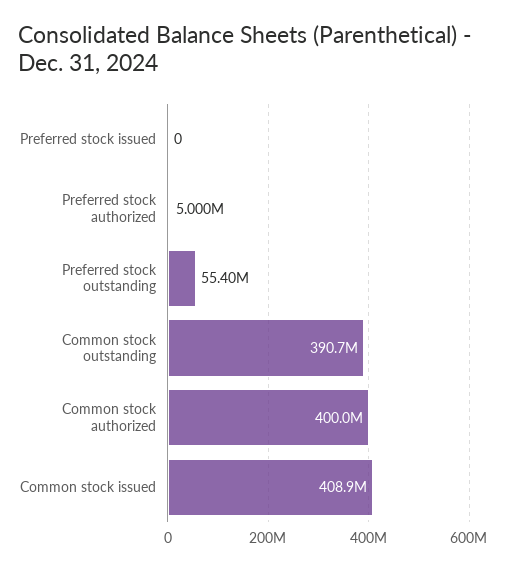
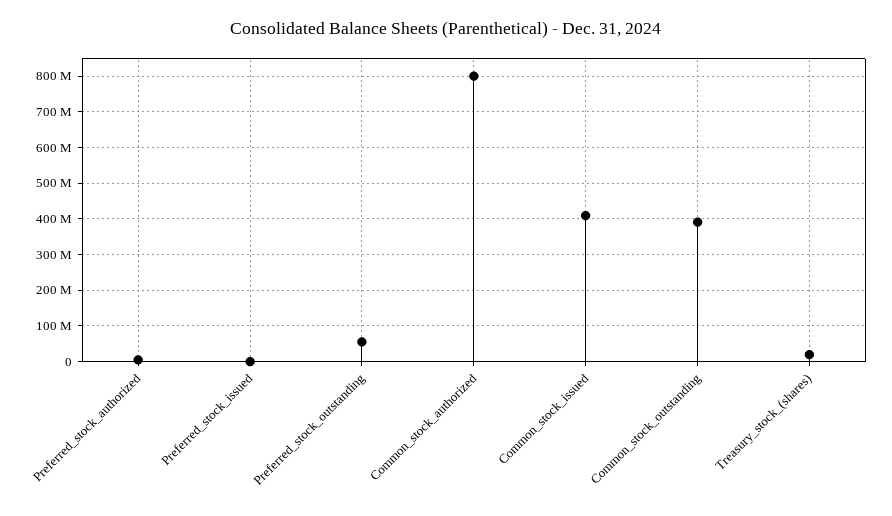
Common stock authorized: 400000000 -> 800000000
Treasury_stock_(shares): none -> 20000000

